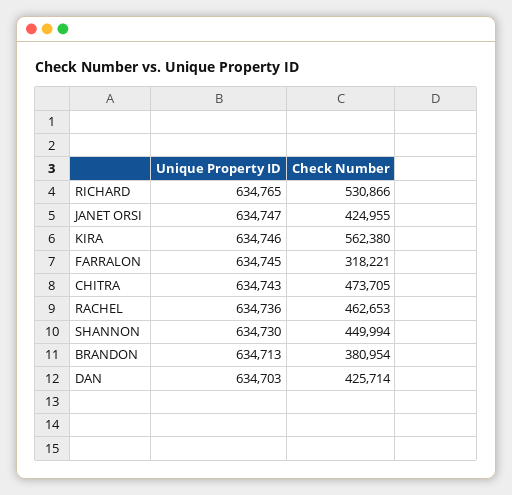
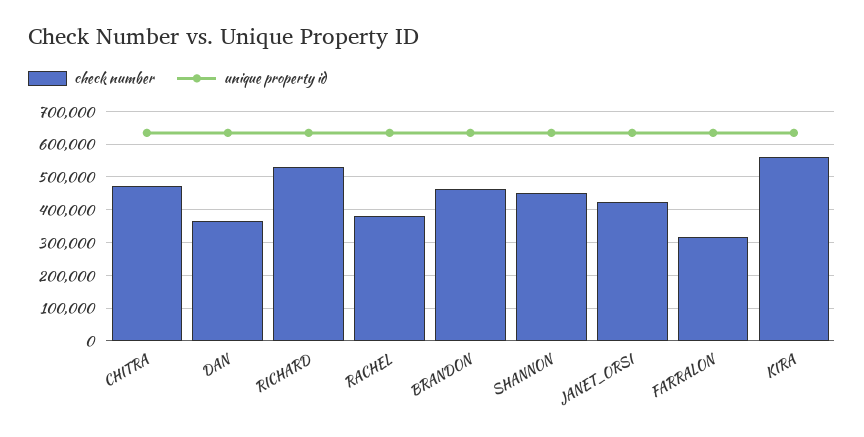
Check Number, RACHEL: 462653 -> 380000
Check Number, BRANDON: 380954 -> 460000
Check Number, DAN: 425714 -> 360000

